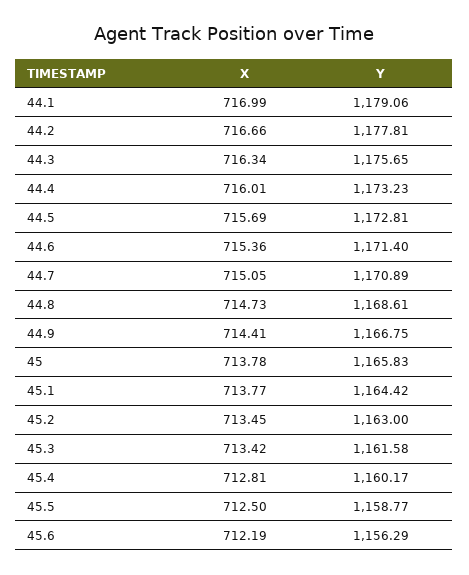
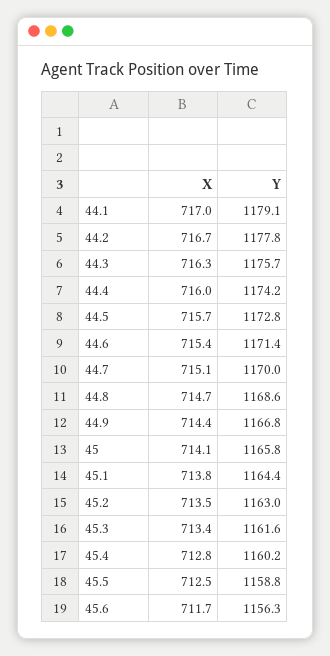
Y, 44.4: 1173.23 -> 1174.2
Y, 44.7: 1170.89 -> 1170
X, 45: 713.78 -> 714.1
X, 45.6: 712.19 -> 711.7

